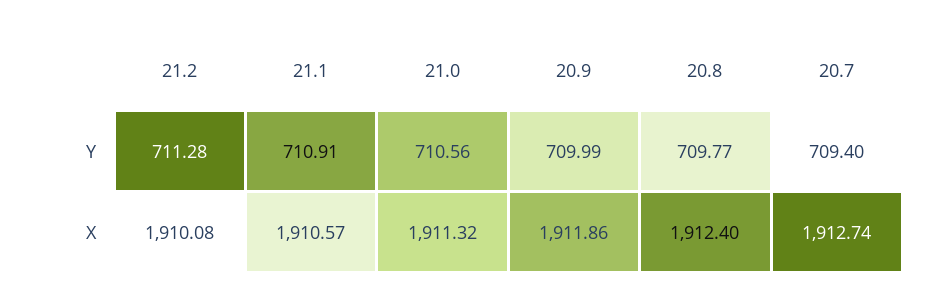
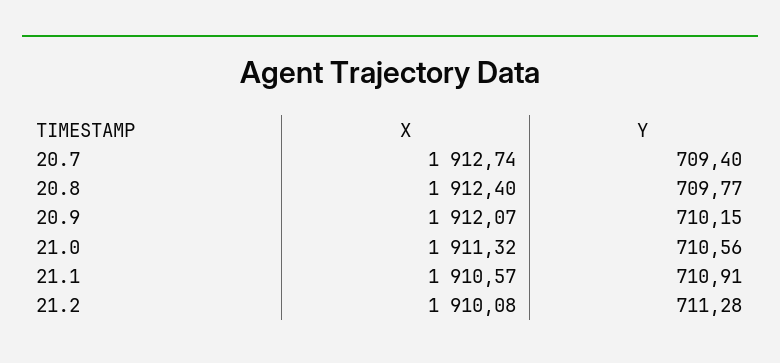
20.9, Y: 709.99 -> 710.15
20.9, X: 1911.86 -> 1912.07

